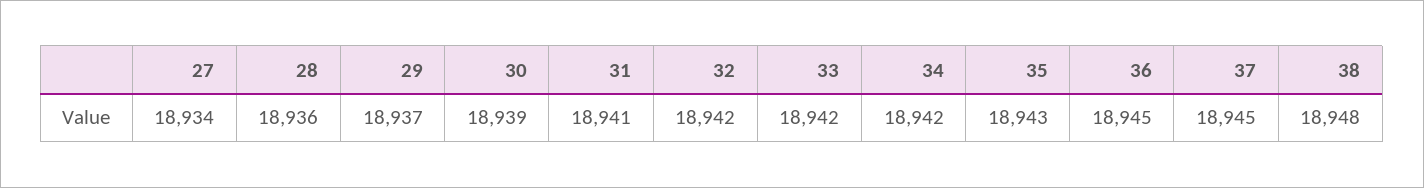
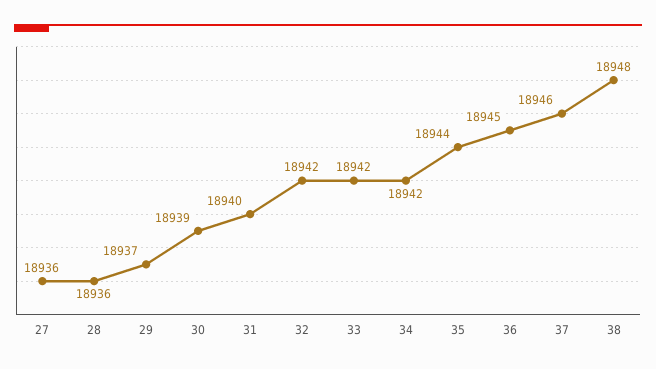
27: 18934 -> 18936
31: 18941 -> 18940
35: 18943 -> 18944
37: 18945 -> 18946

